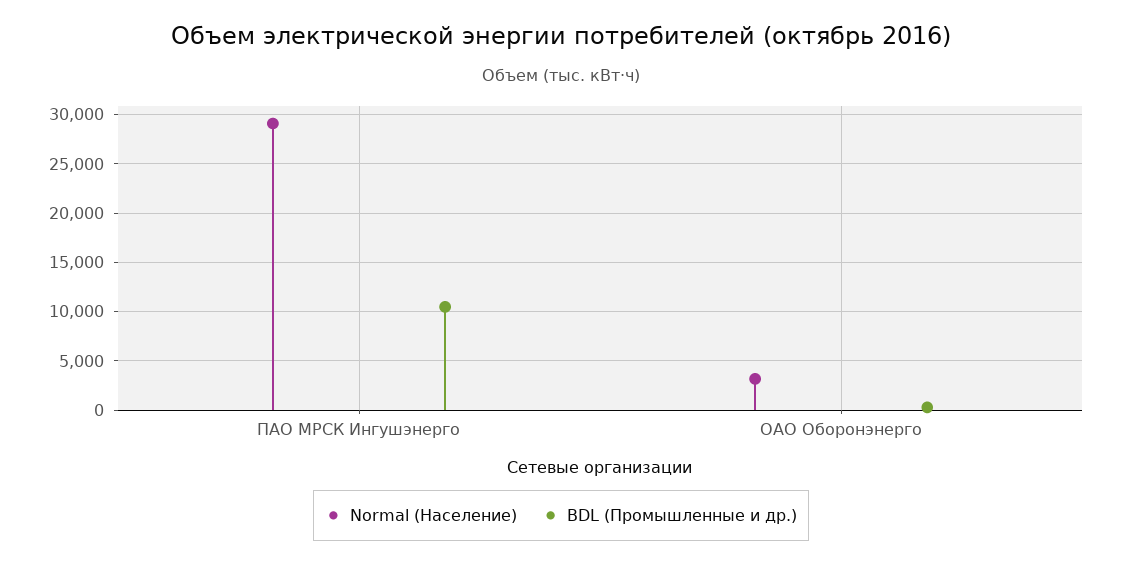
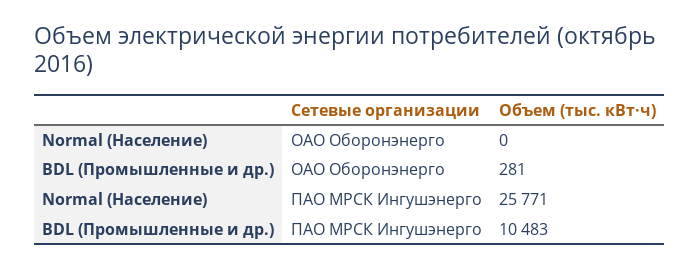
Normal (Население), ПАО МРСК Ингушэнерго: 29000 -> 25771
Normal (Население), ОАО Оборонэнерго: 3000 -> 0

